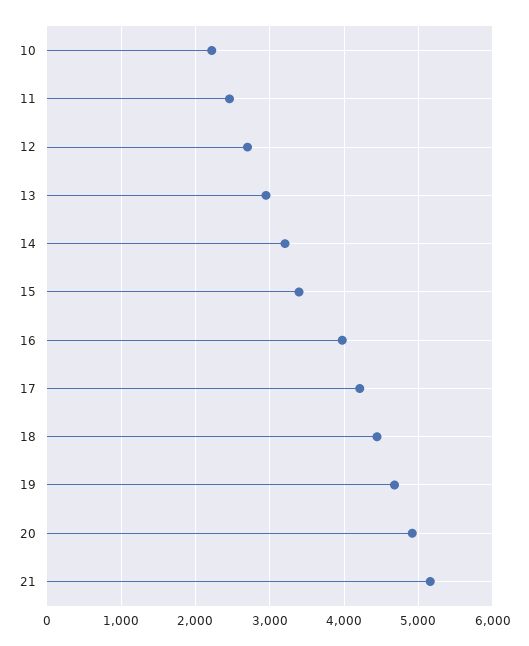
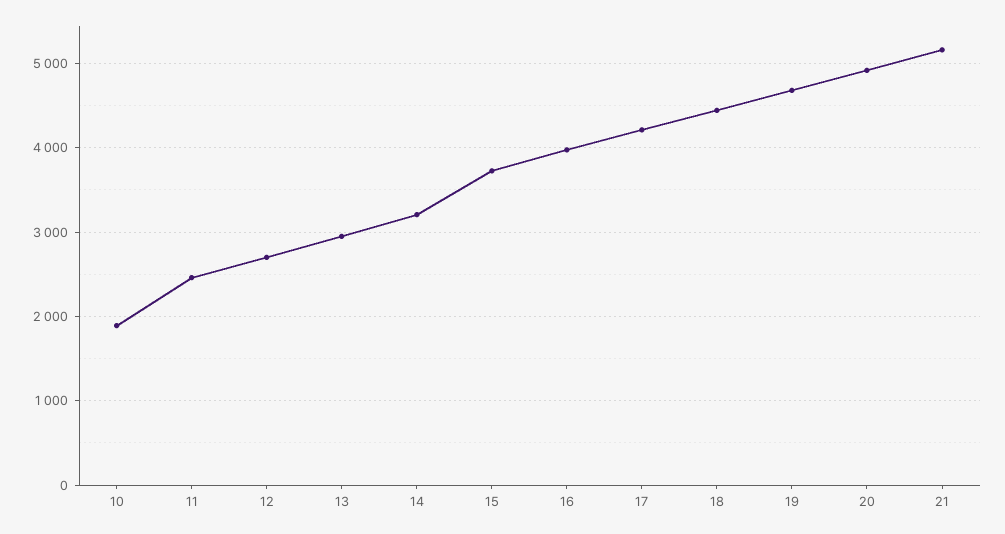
10: 2200 -> 1900
15: 3400 -> 3700

